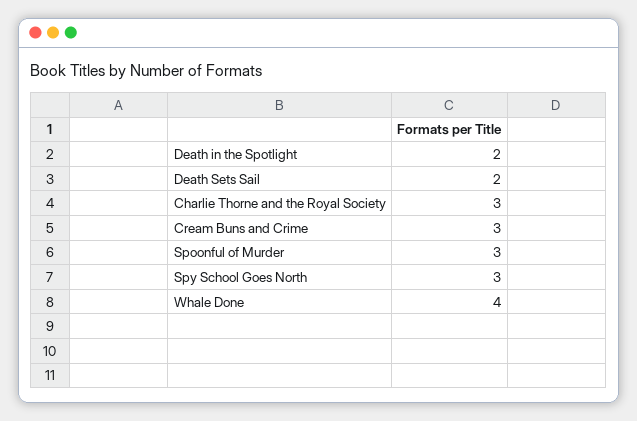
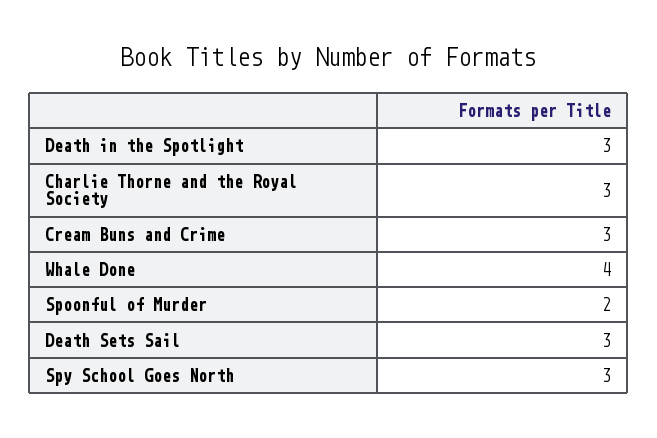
Death in the Spotlight: 2 -> 3
Death Sets Sail: 2 -> 3
Spoonful of Murder: 3 -> 2

